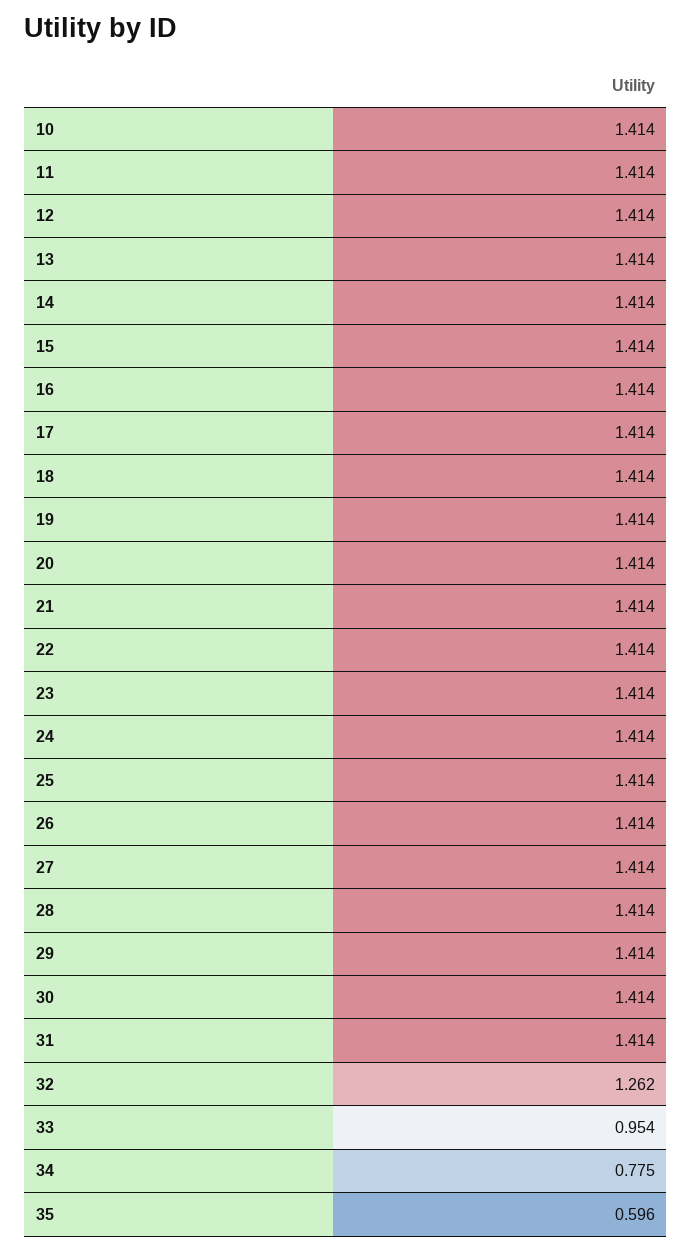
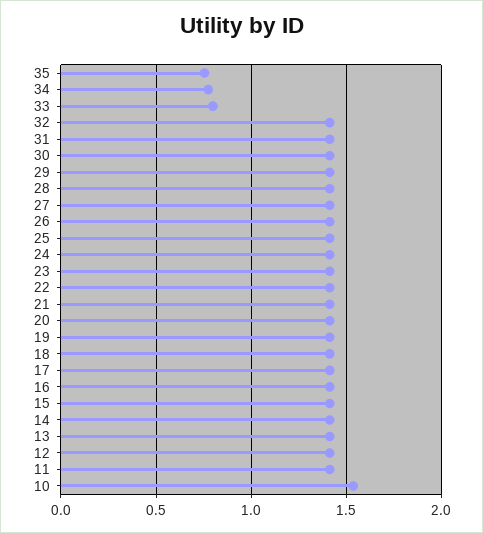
10: 1.414 -> 1.55
32: 1.262 -> 1.4
33: 0.954 -> 0.8
35: 0.596 -> 0.75

